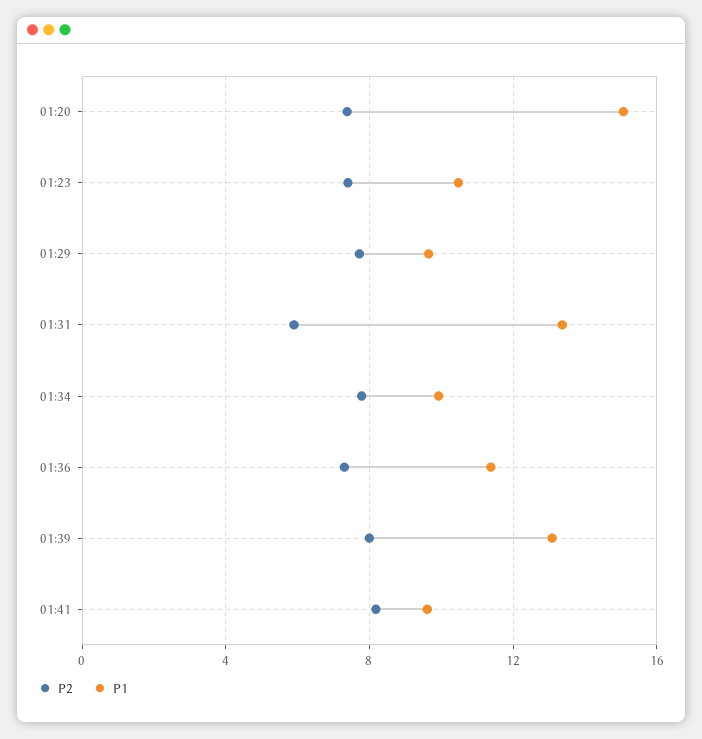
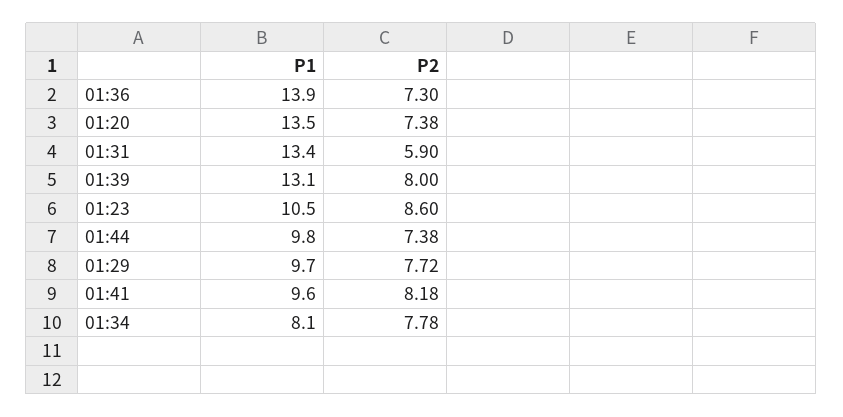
P1, 01:20: 15 -> 13.5
P2, 01:23: 7.5 -> 8.6
P1, 01:34: 10 -> 8.1
P1, 01:36: 11.5 -> 13.9
P1, 01:44: none -> 9.8
P2, 01:44: none -> 7.38

